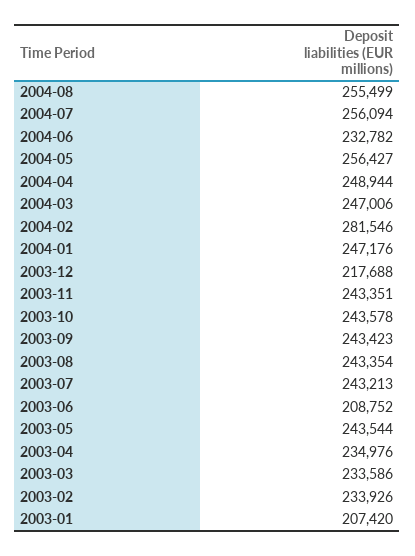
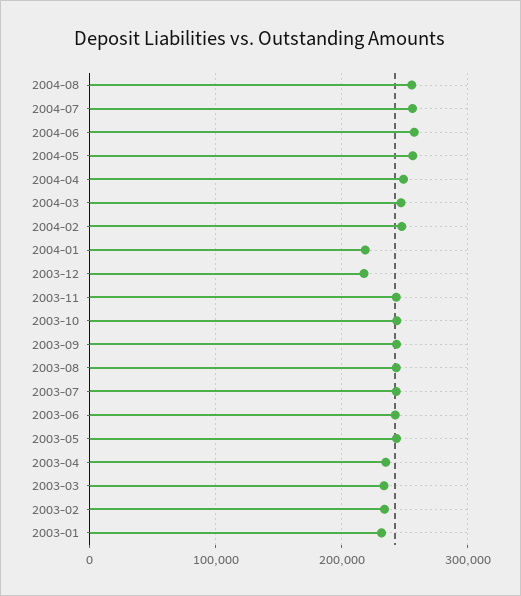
2004-06: 232782 -> 260000
2004-02: 281546 -> 250000
2004-01: 247176 -> 220000
2003-06: 208752 -> 240000
2003-01: 207420 -> 230000

